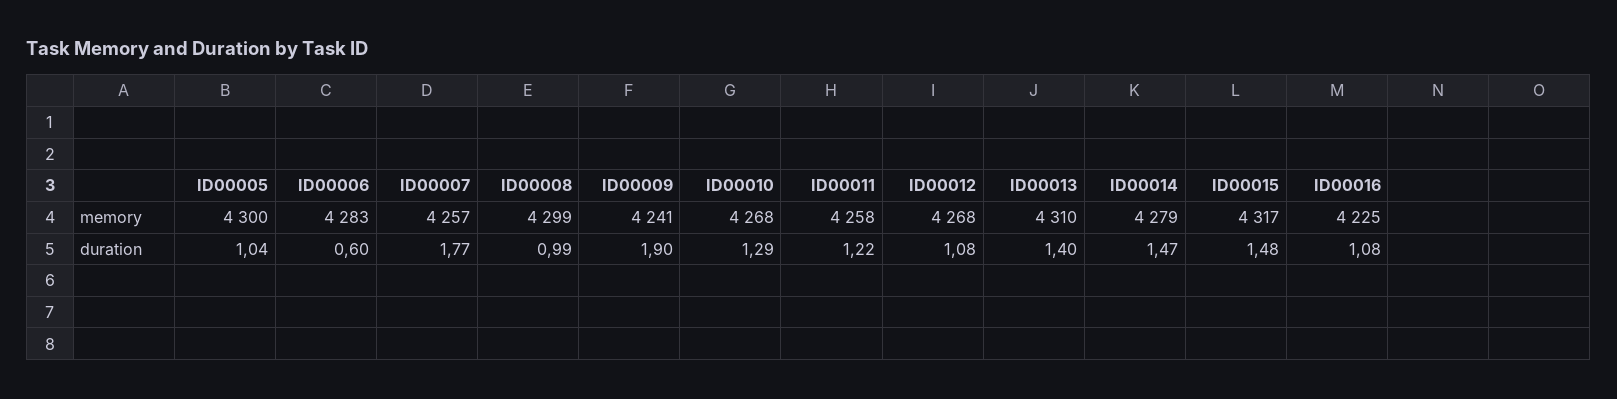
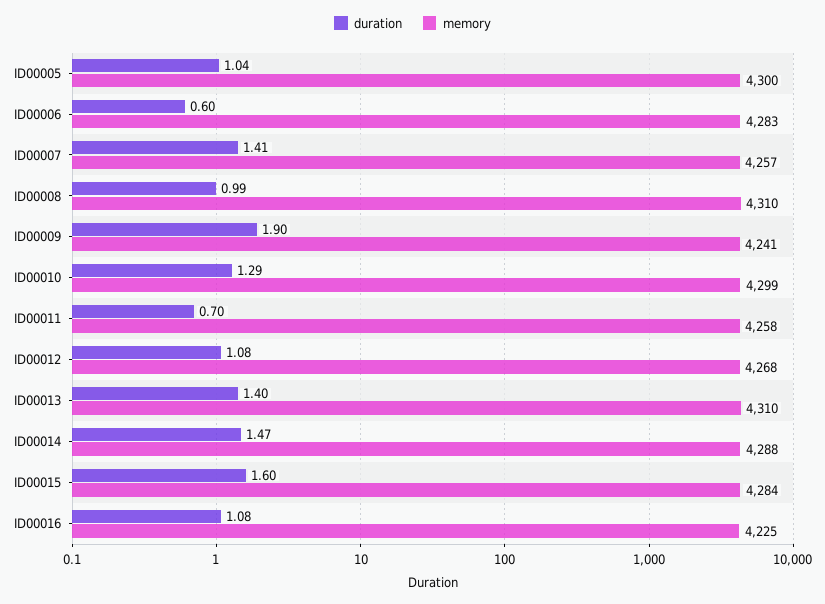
memory, ID00008: 4299 -> 4310
memory, ID00010: 4268 -> 4299
memory, ID00014: 4279 -> 4288
memory, ID00015: 4317 -> 4284
duration, ID00007: 1.77 -> 1.41
duration, ID00011: 1.22 -> 0.7
duration, ID00015: 1.48 -> 1.6

